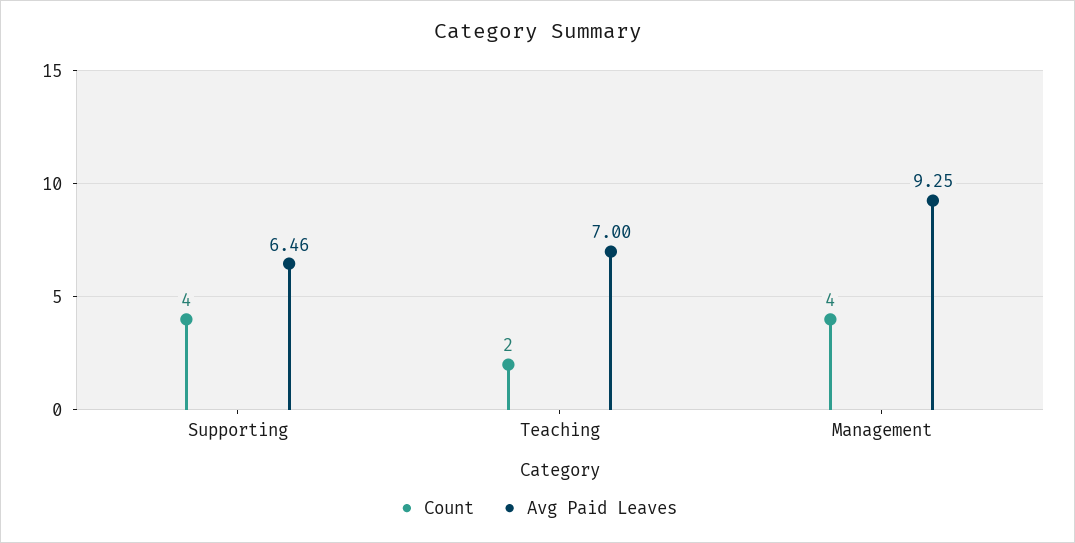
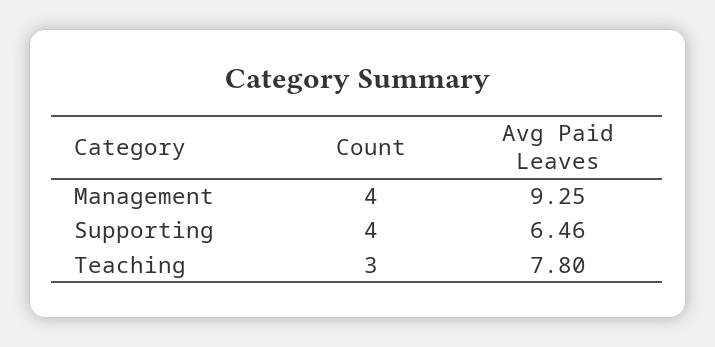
Count, Teaching: 2 -> 3
Avg Paid Leaves, Teaching: 7 -> 7.8

